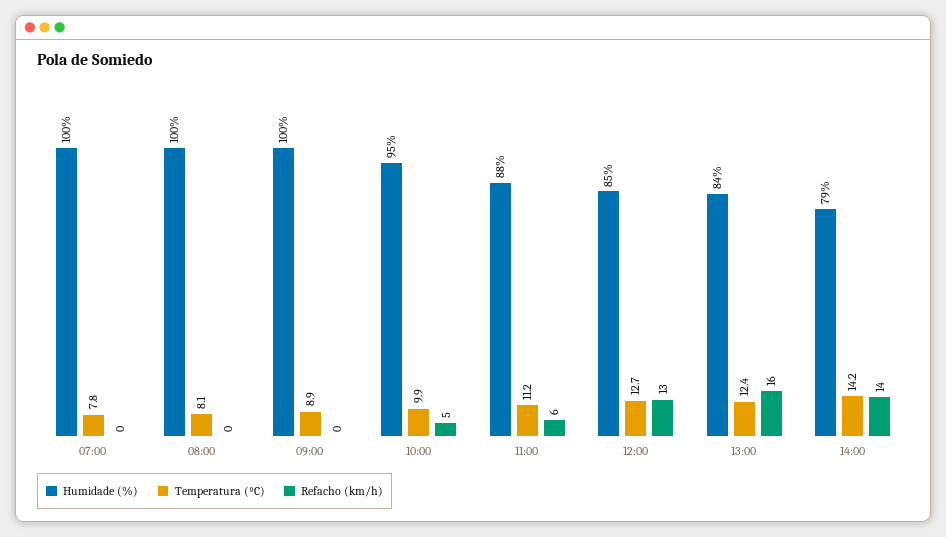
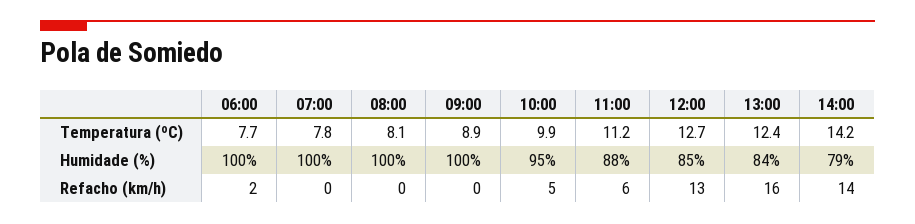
Temperatura (ºC), 06:00: none -> 7.7
Humidade (%), 06:00: none -> 100
Refacho (km/h), 06:00: none -> 2

